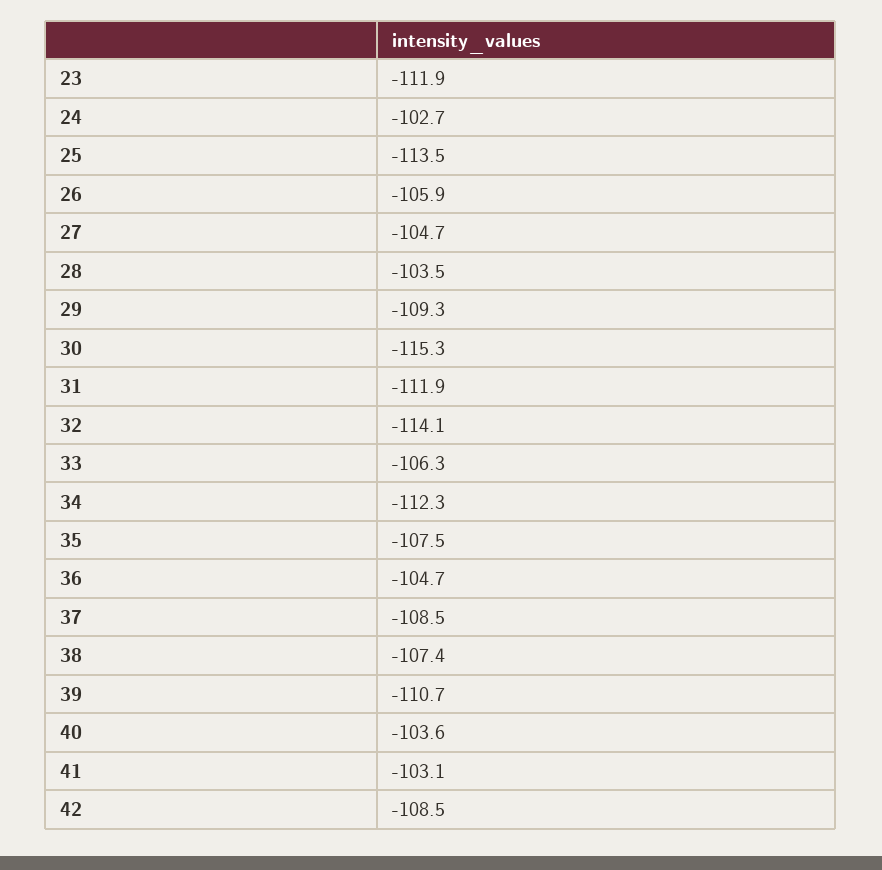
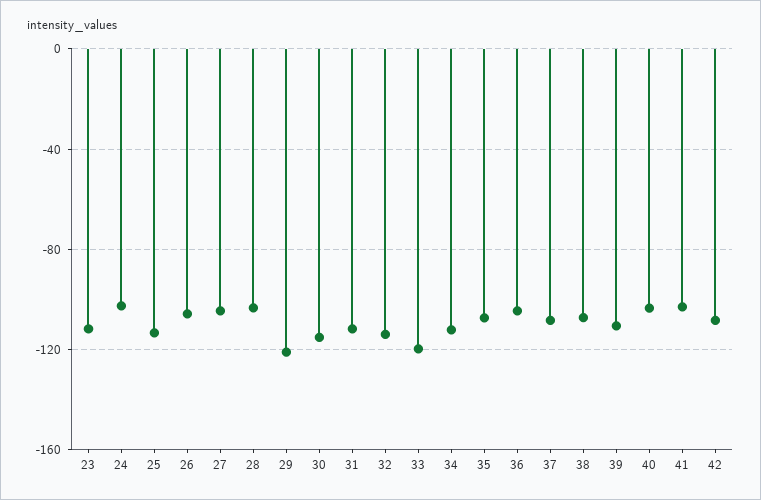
29: -109.3 -> -120
33: -106.3 -> -120

